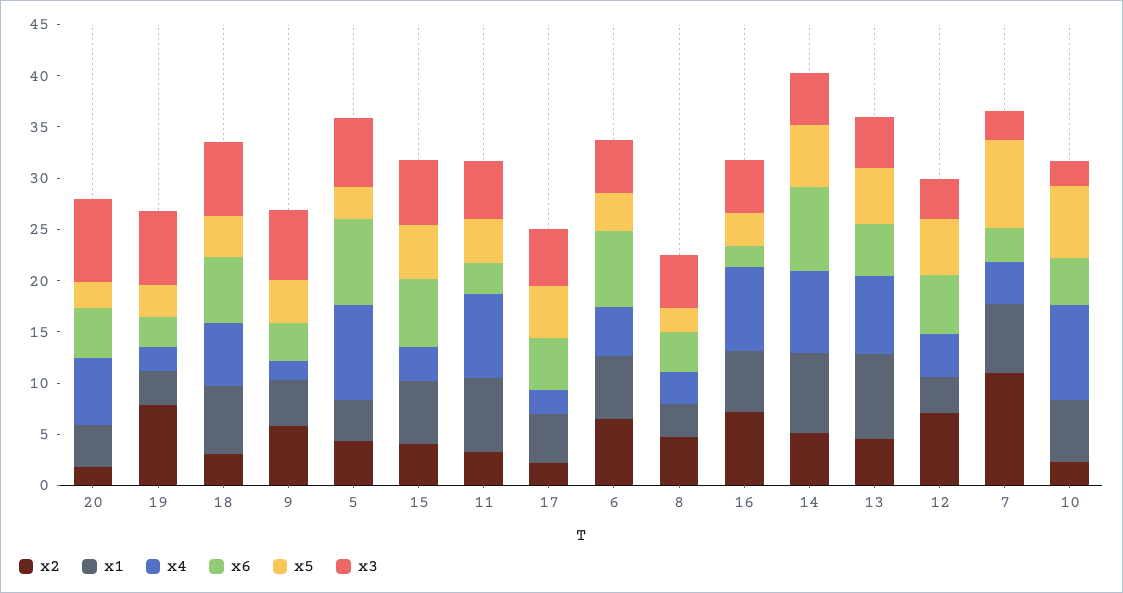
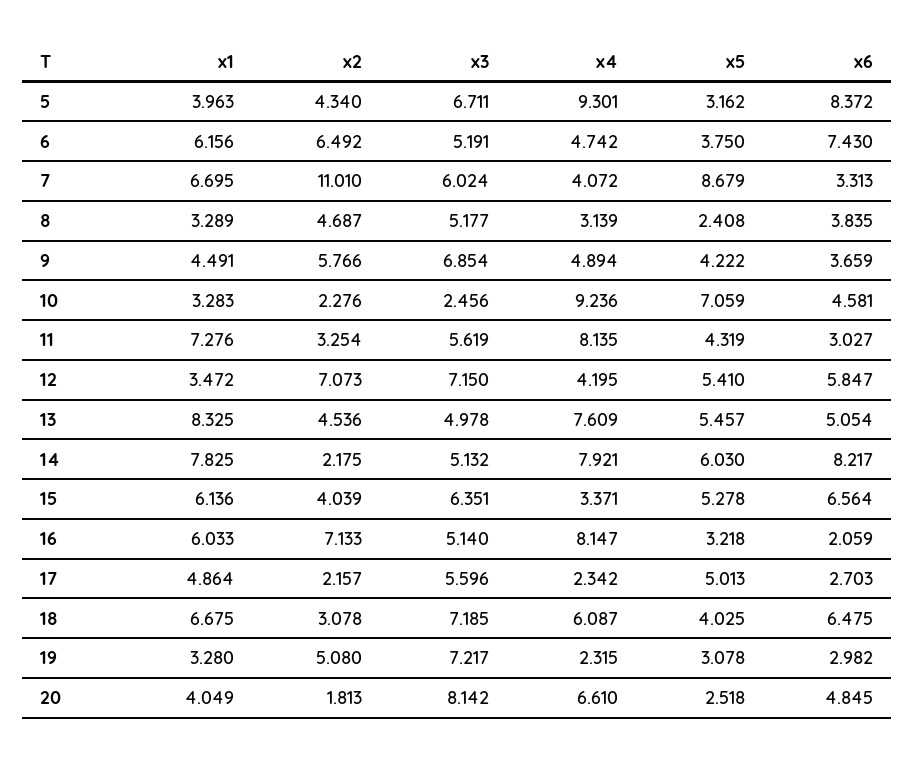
x2, 19: 8 -> 5.08
x4, 9: 2 -> 4.894
x6, 17: 5 -> 2.703
x2, 14: 5 -> 2.175
x3, 12: 4 -> 7.15
x3, 7: 3 -> 6.024
x1, 10: 6 -> 3.283

